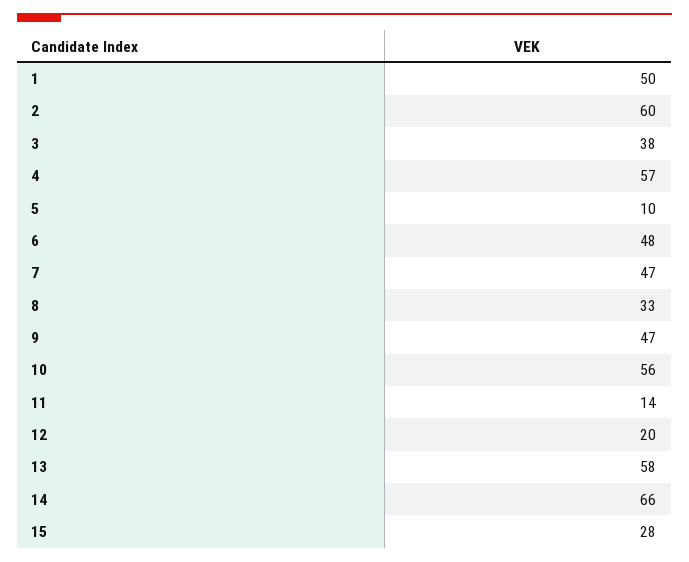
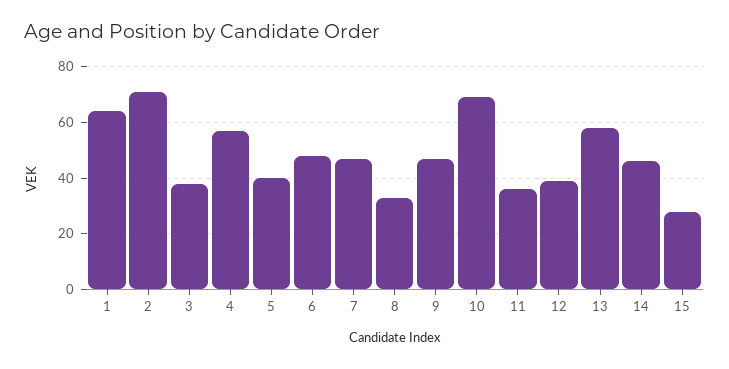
1: 50 -> 65
2: 60 -> 70
5: 10 -> 40
10: 56 -> 70
11: 14 -> 35
12: 20 -> 40
14: 66 -> 45

